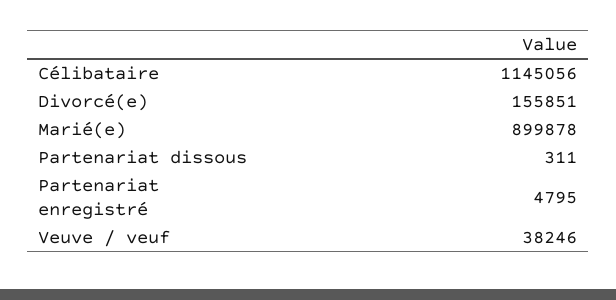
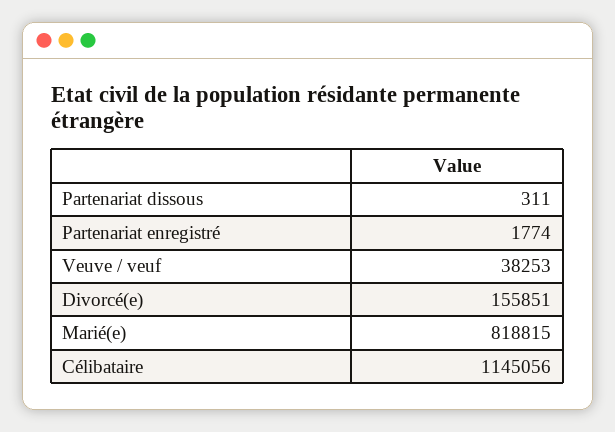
Marié(e): 899878 -> 818815
Partenariat enregistré: 4795 -> 1774
Veuve / veuf: 38246 -> 38253

